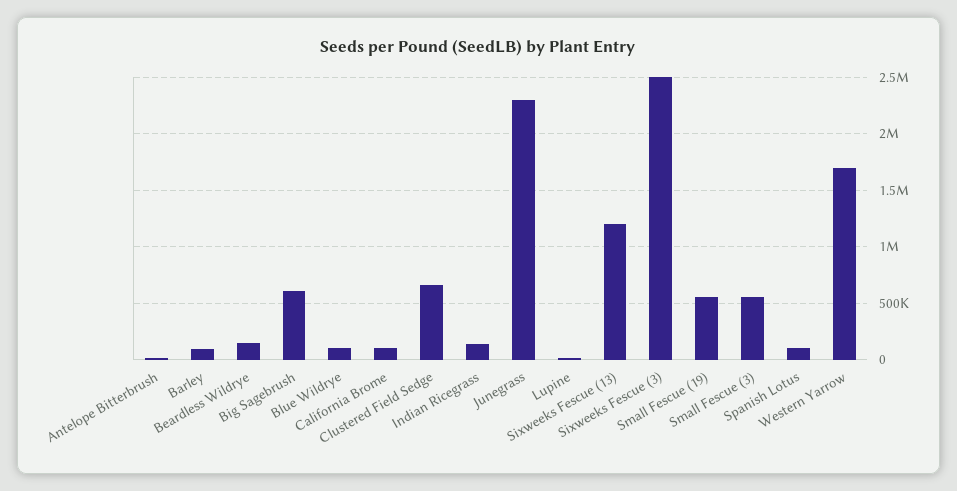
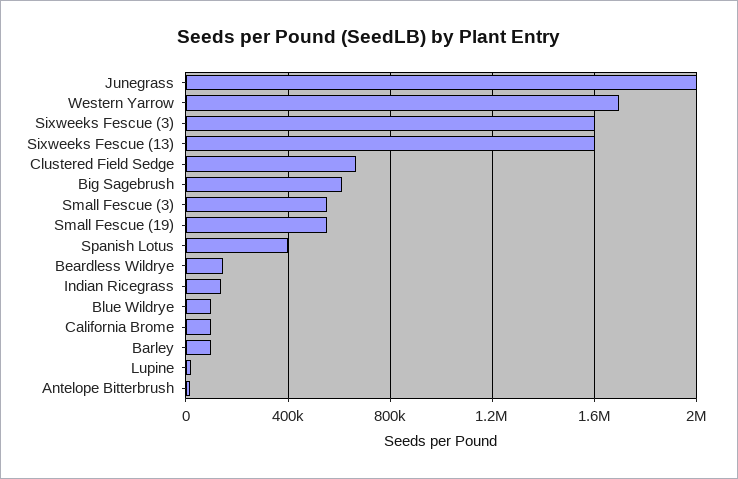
Junegrass: 2300000 -> 2000000
Sixweeks Fescue (13): 1200000 -> 1600000
Sixweeks Fescue (3): 2500000 -> 1600000
Spanish Lotus: 100000 -> 400000

